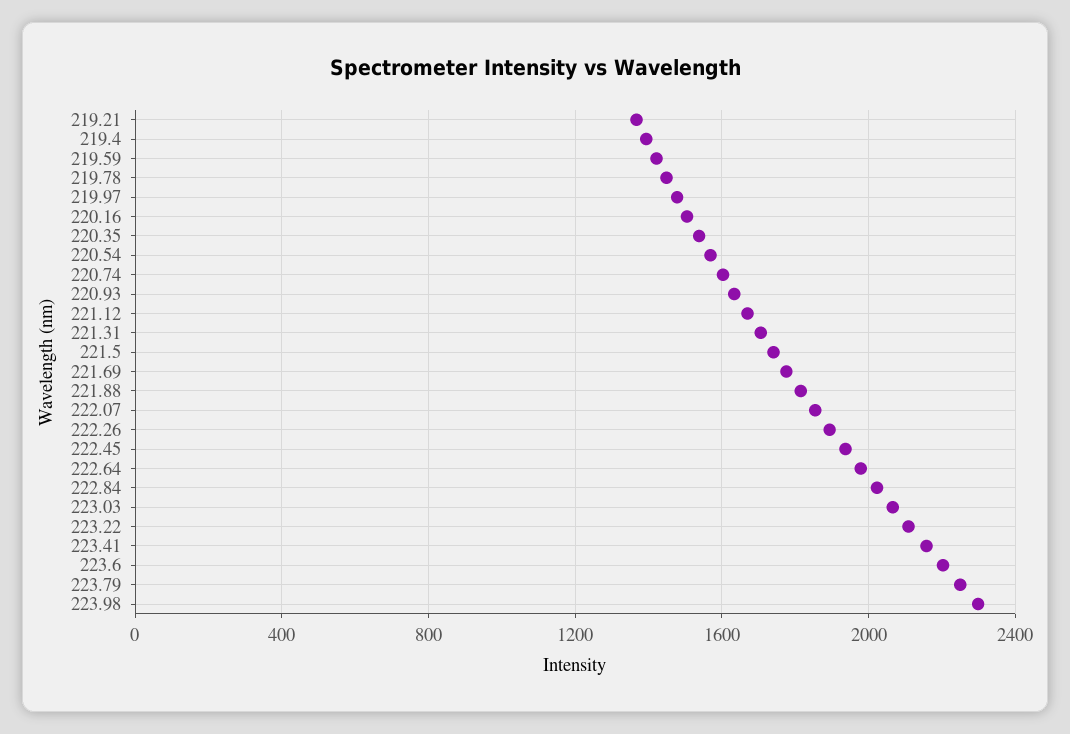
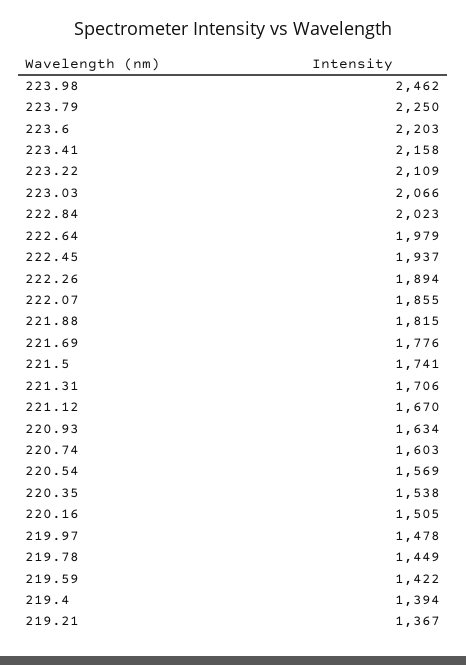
223.98: 2300 -> 2462

